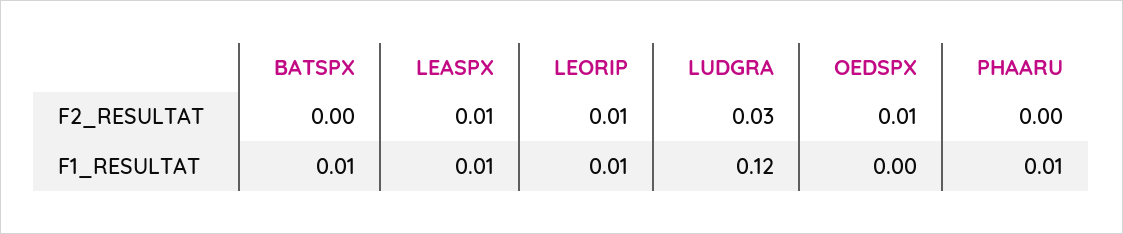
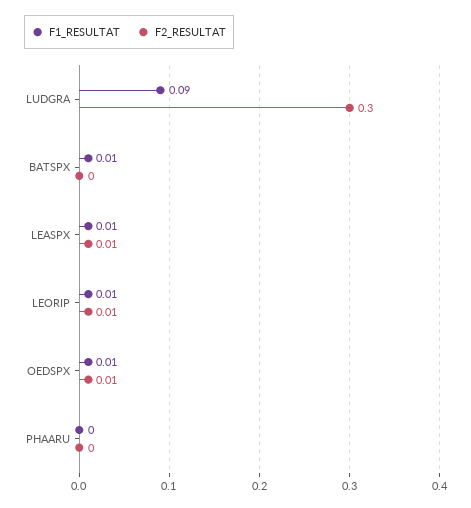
F2_RESULTAT, LUDGRA: 0.03 -> 0.3
F1_RESULTAT, LUDGRA: 0.12 -> 0.09
F1_RESULTAT, OEDSPX: 0 -> 0.01
F1_RESULTAT, PHAARU: 0.01 -> 0

